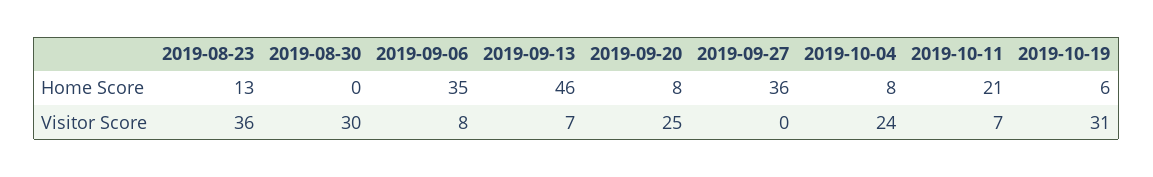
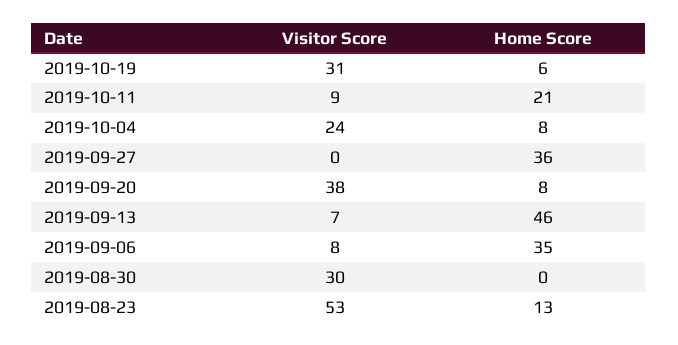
2019-08-23, Visitor Score: 36 -> 53
2019-09-20, Visitor Score: 25 -> 38
2019-10-11, Visitor Score: 7 -> 9

